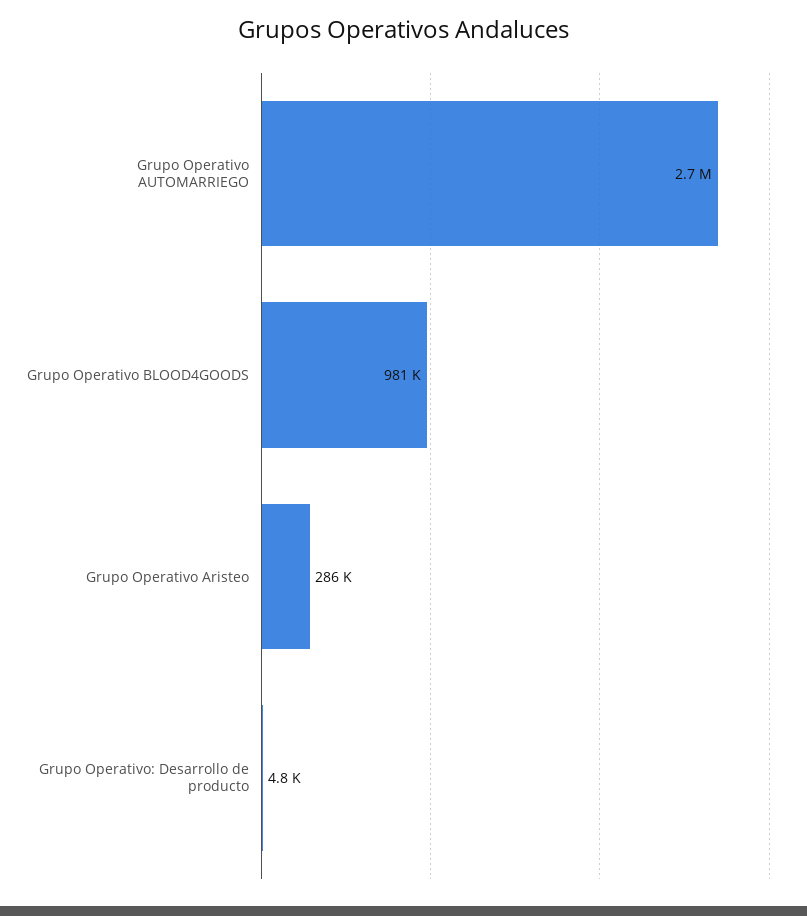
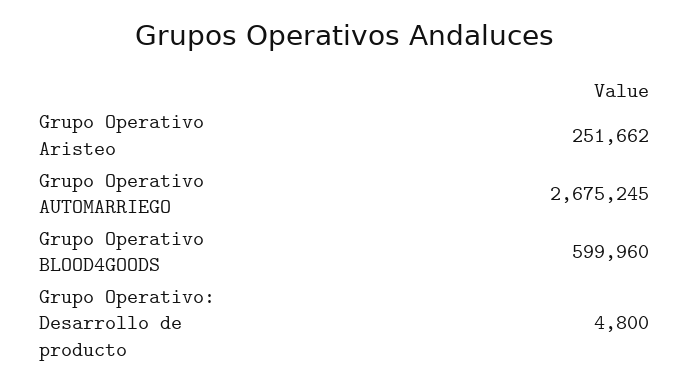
Grupo Operativo BLOOD4GOODS: 981000 -> 599960
Grupo Operativo Aristeo: 286000 -> 251662

